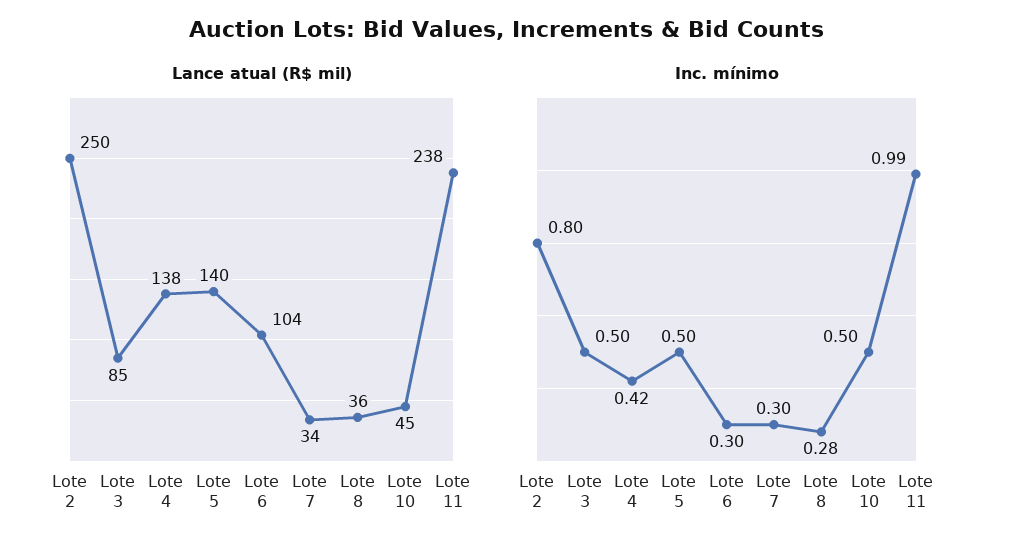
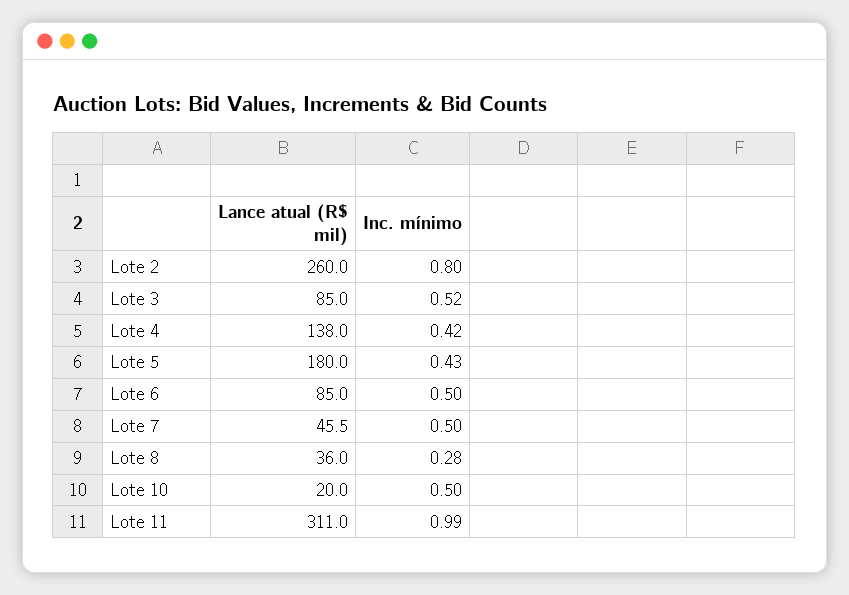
Lance atual (R$ mil), Lote 2: 250 -> 260
Lance atual (R$ mil), Lote 5: 140 -> 180
Lance atual (R$ mil), Lote 6: 104 -> 85
Lance atual (R$ mil), Lote 7: 34 -> 45.5
Lance atual (R$ mil), Lote 10: 45 -> 20
Lance atual (R$ mil), Lote 11: 238 -> 311
Inc. mínimo, Lote 3: 0.5 -> 0.52
Inc. mínimo, Lote 5: 0.5 -> 0.43
Inc. mínimo, Lote 6: 0.3 -> 0.5
Inc. mínimo, Lote 7: 0.3 -> 0.5

